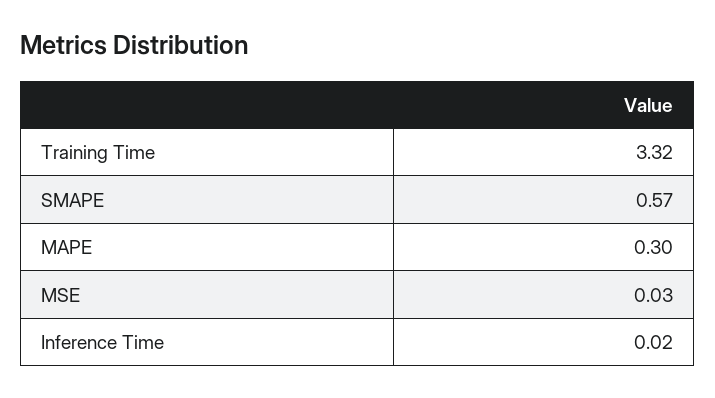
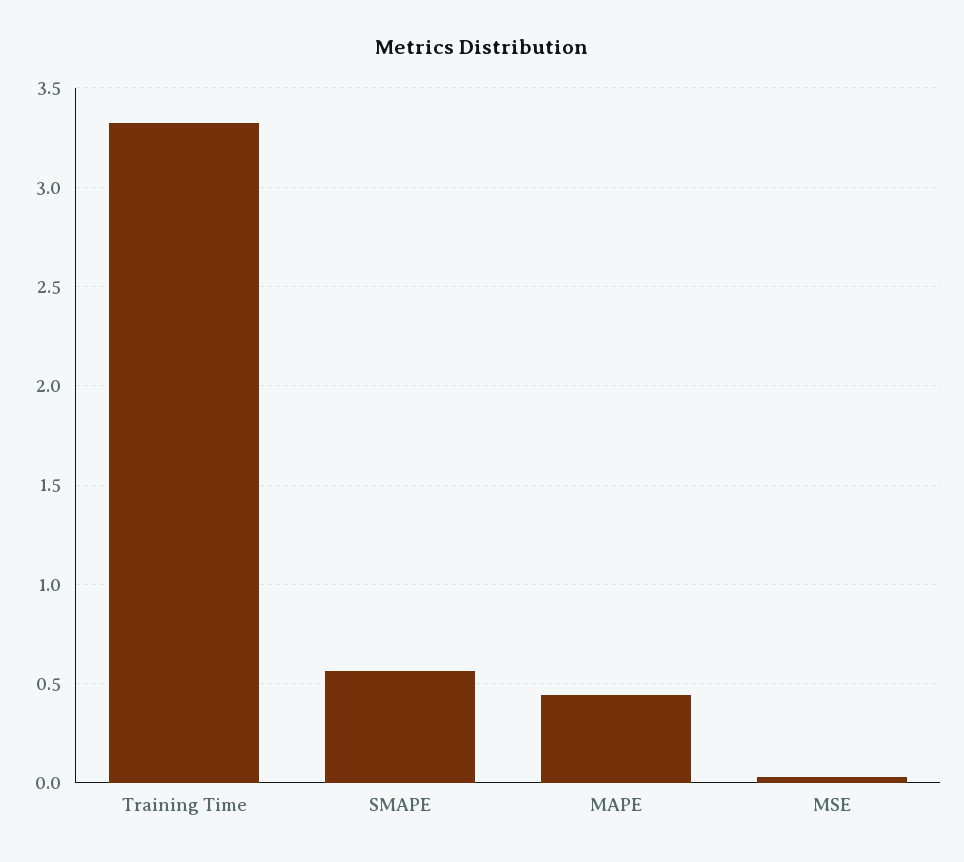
MAPE: 0.3 -> 0.45
Inference Time: 0.02 -> none

